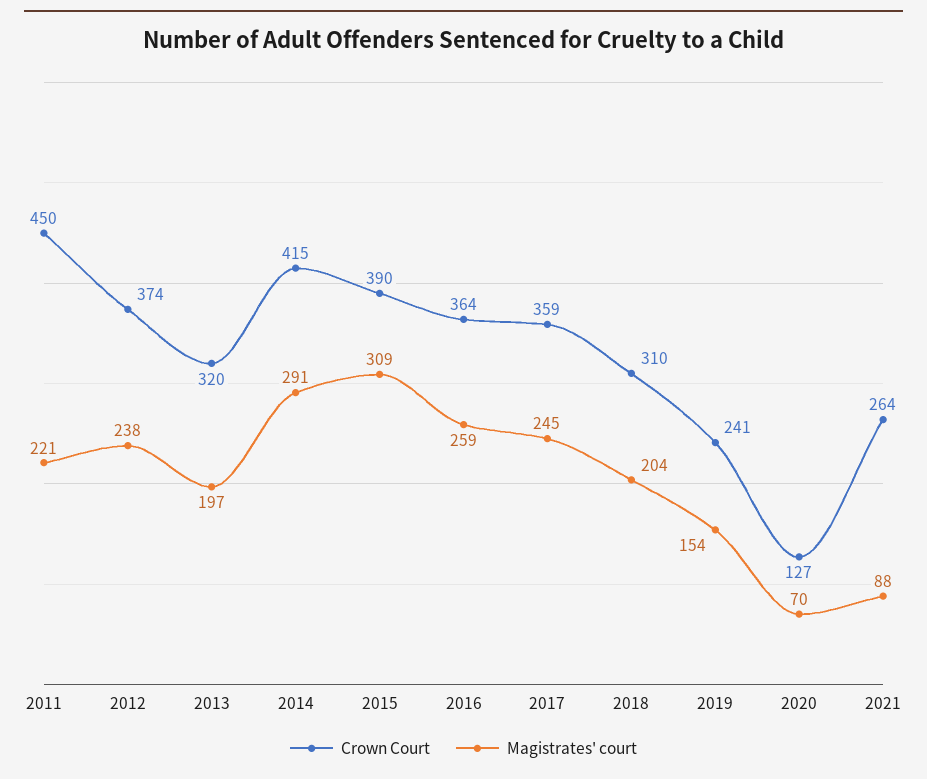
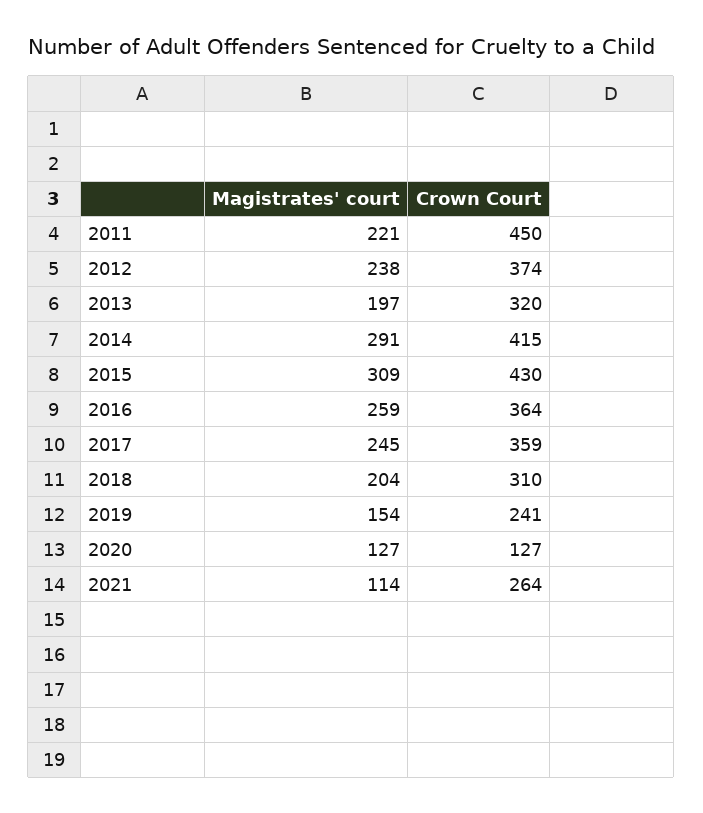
Crown Court, 2015: 390 -> 430
Magistrates' court, 2020: 70 -> 127
Magistrates' court, 2021: 88 -> 114

